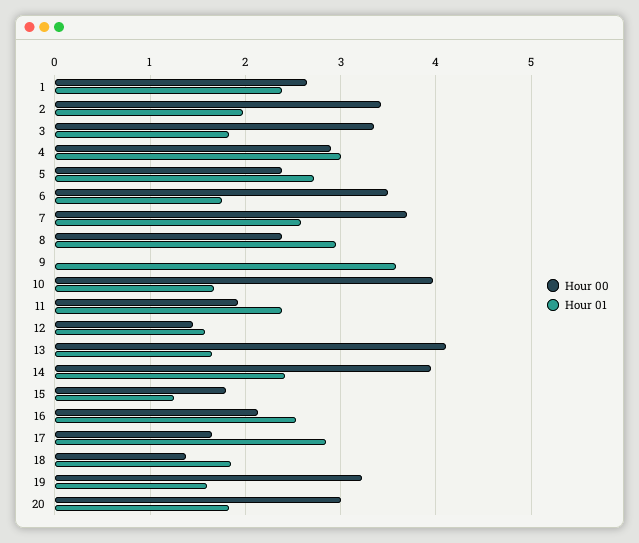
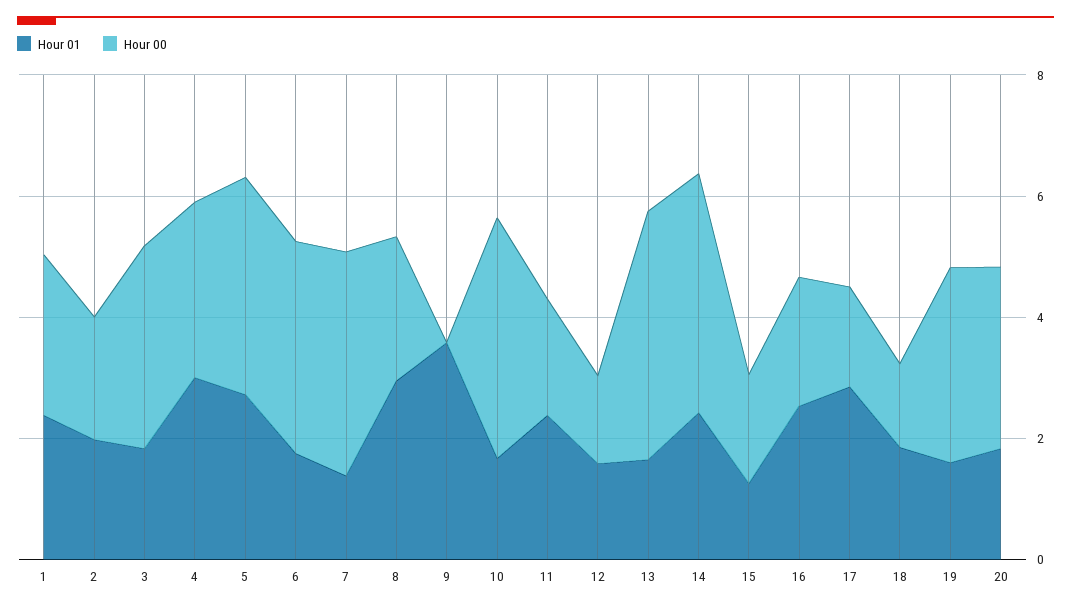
Hour 00, 2: 3.4 -> 2
Hour 00, 5: 2.4 -> 3.5
Hour 01, 7: 2.6 -> 1.5

